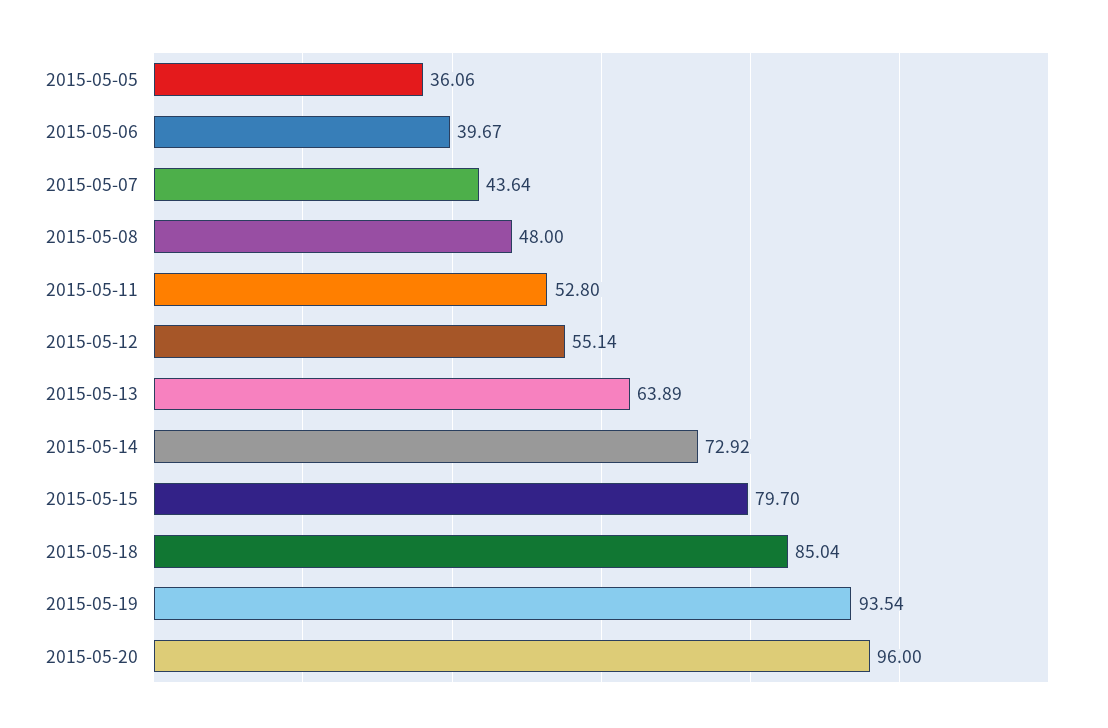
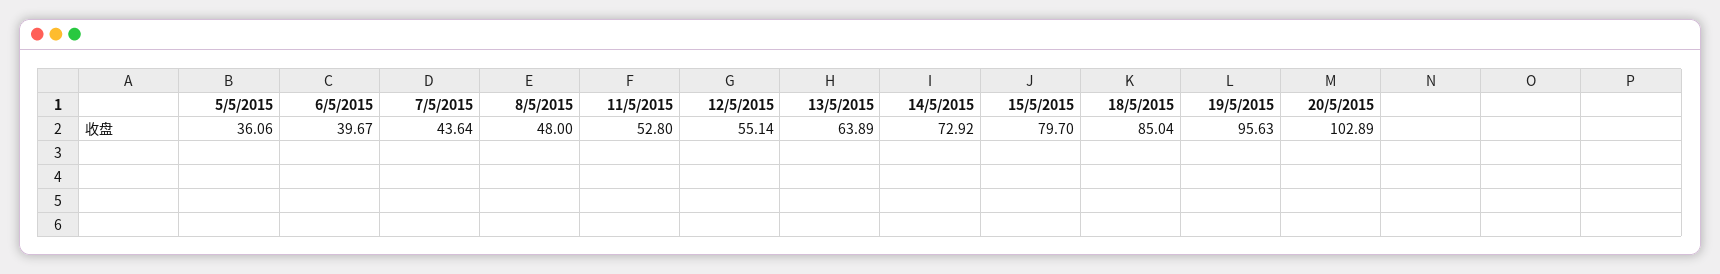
2015-05-19: 93.54 -> 95.63
2015-05-20: 96 -> 102.89

